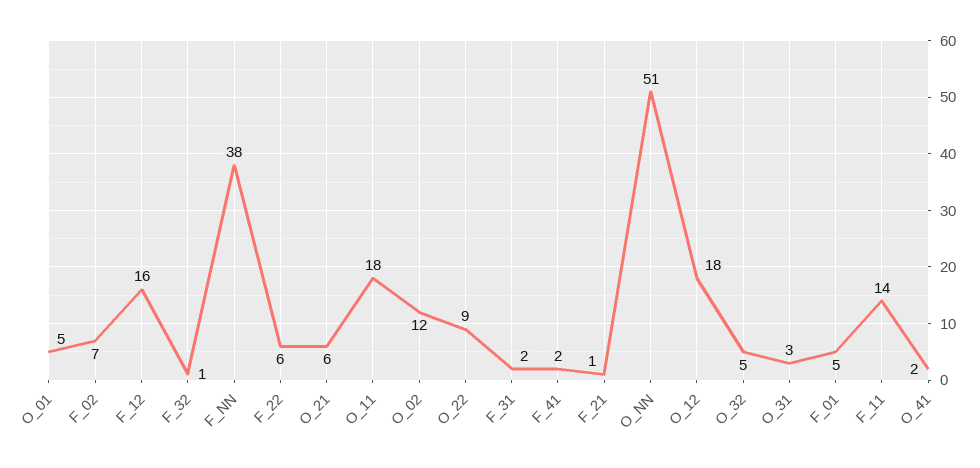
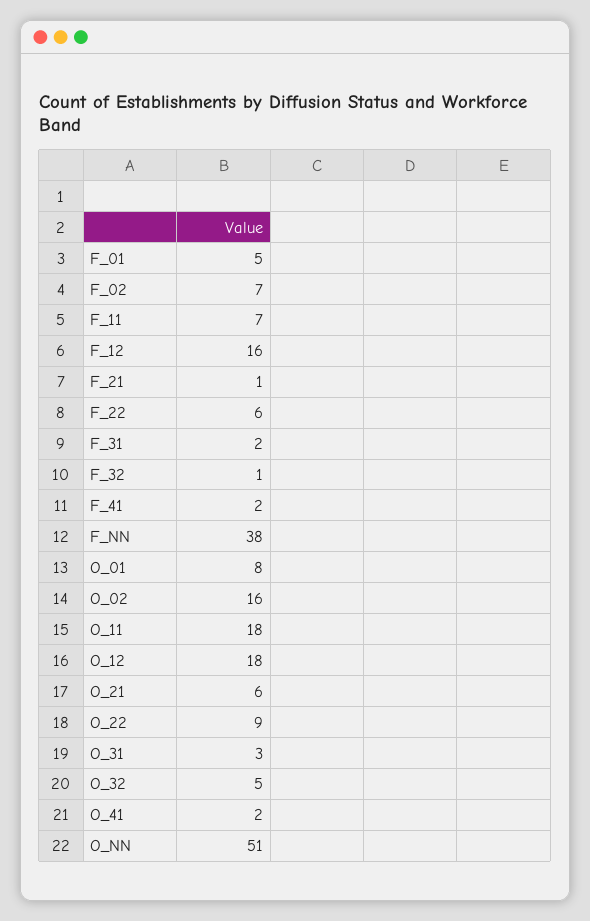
O_01: 5 -> 8
O_02: 12 -> 16
F_11: 14 -> 7

